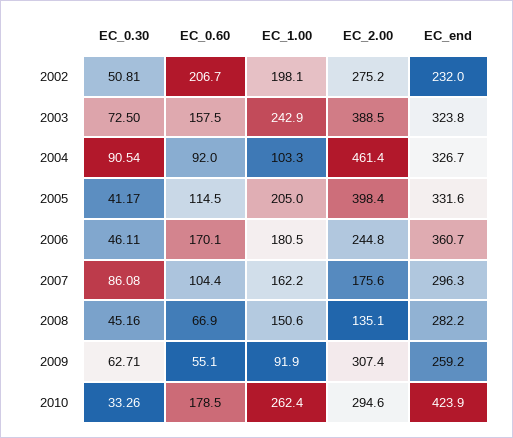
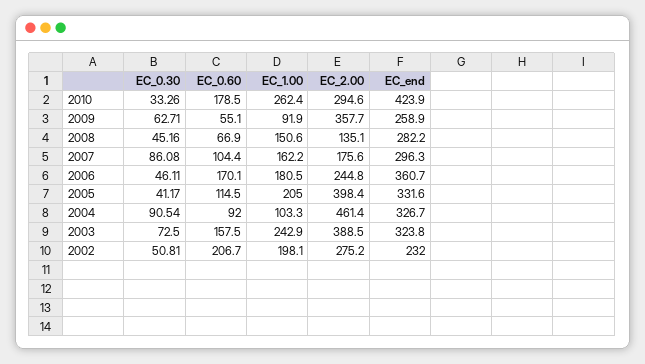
EC_2.00, 2009: 307.4 -> 357.7
EC_end, 2009: 259.2 -> 258.9

